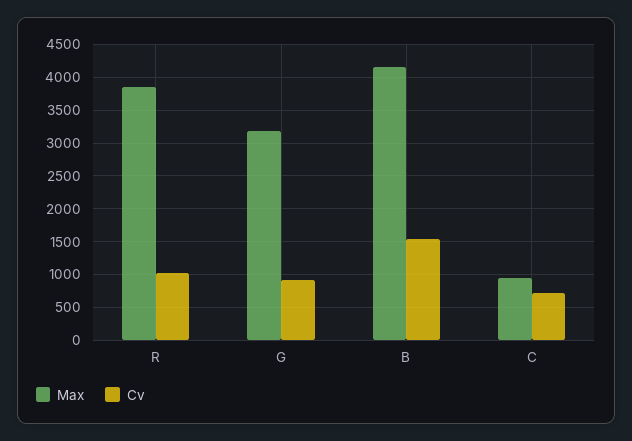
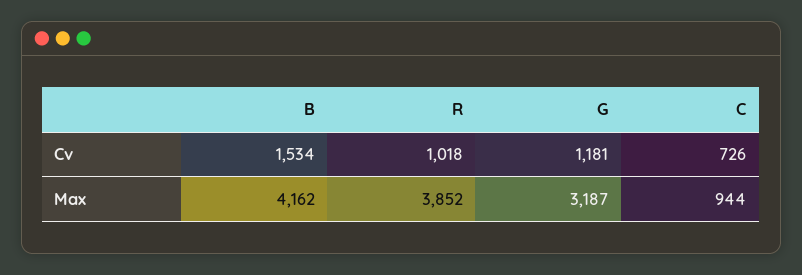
Cv, G: 900 -> 1181

